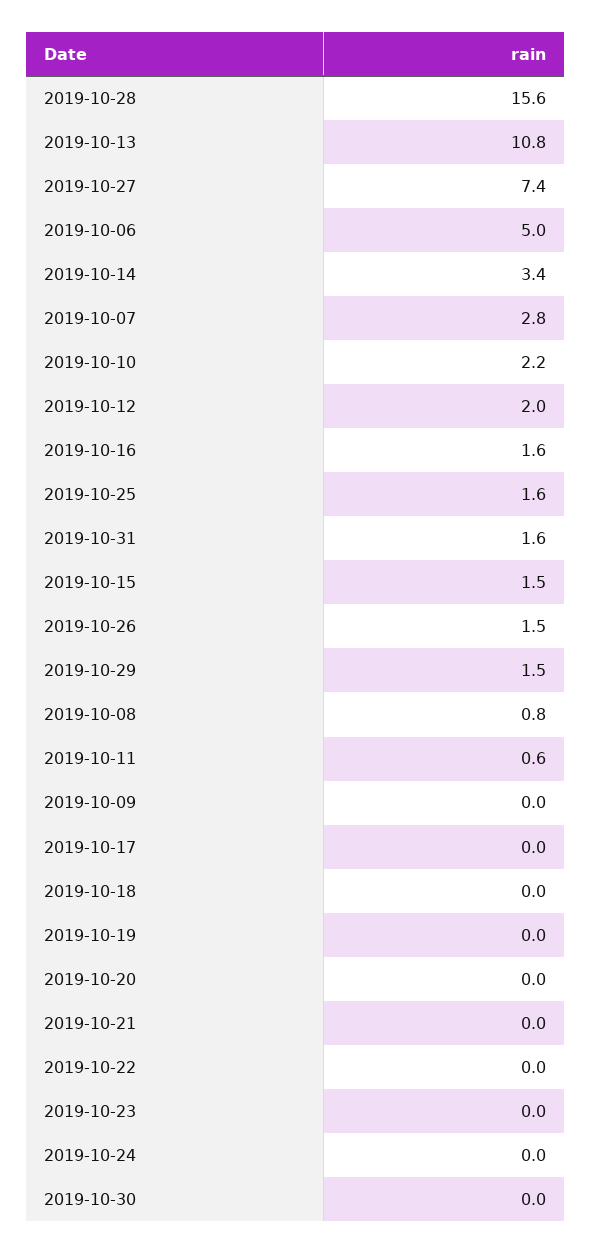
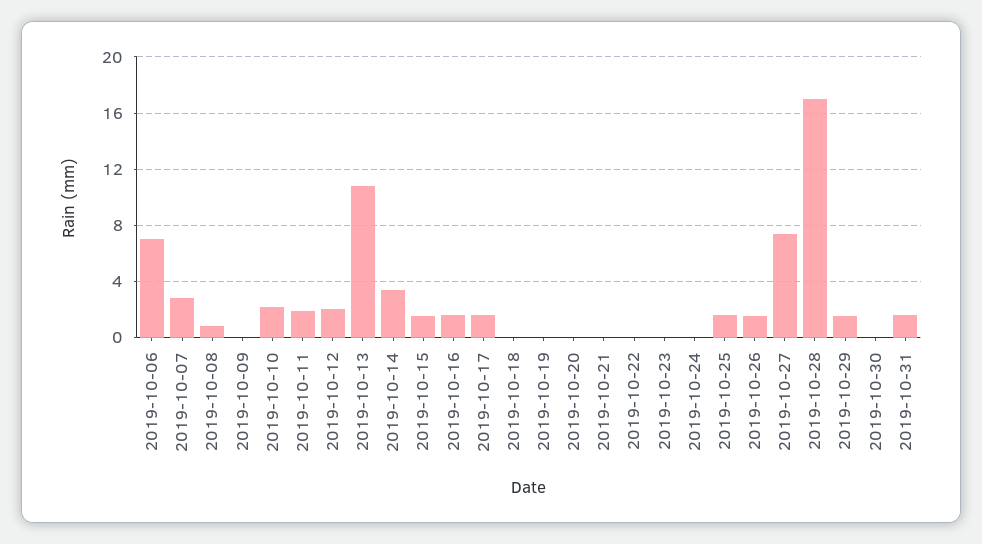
2019-10-28: 15.6 -> 17
2019-10-06: 5 -> 7
2019-10-11: 0.6 -> 2
2019-10-17: 0 -> 1.5

